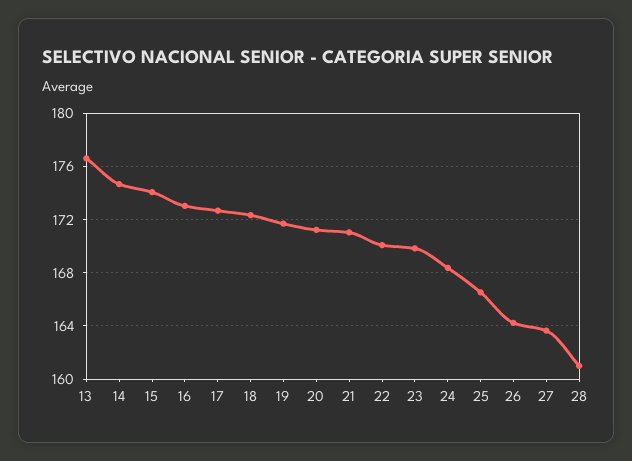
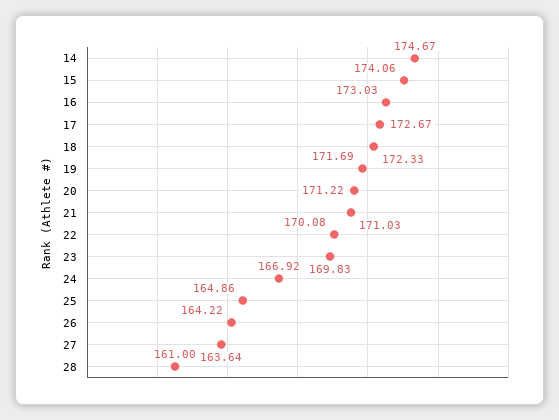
13: 176.5 -> none
24: 168.5 -> 166.92
25: 166.5 -> 164.86

